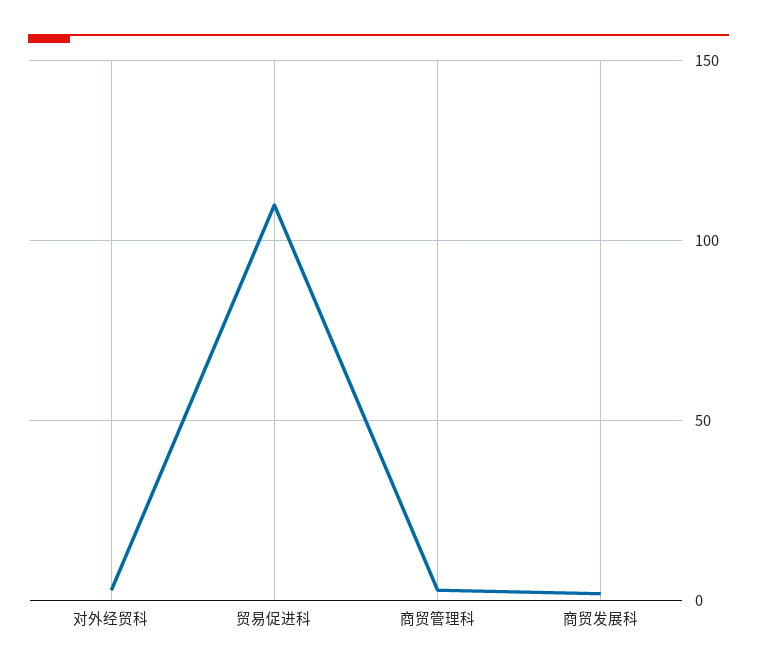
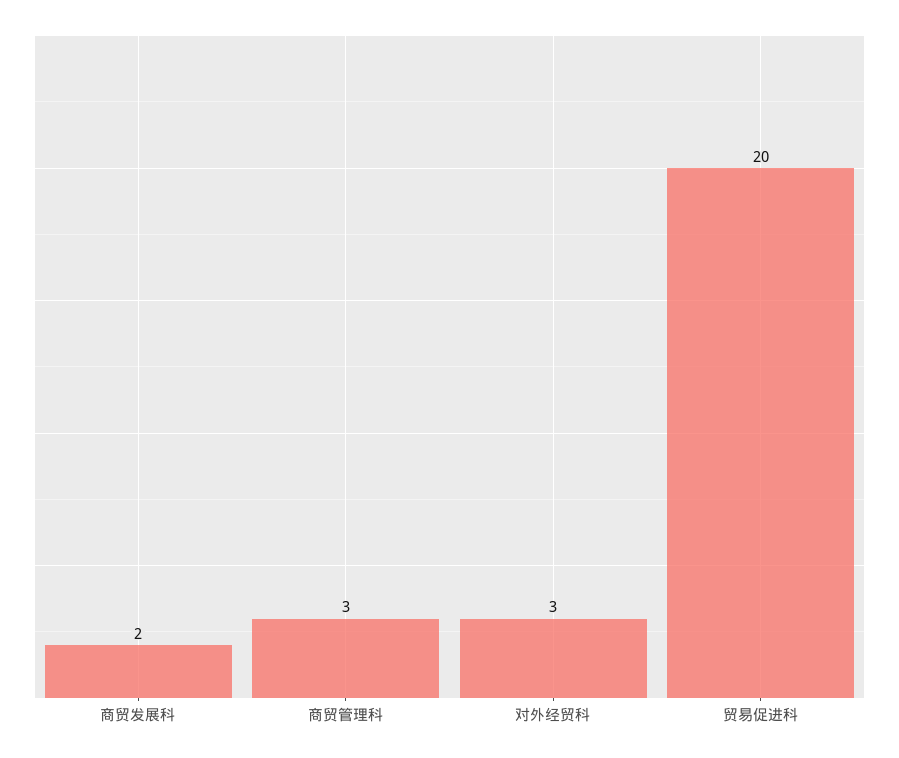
贸易促进科: 110 -> 20

